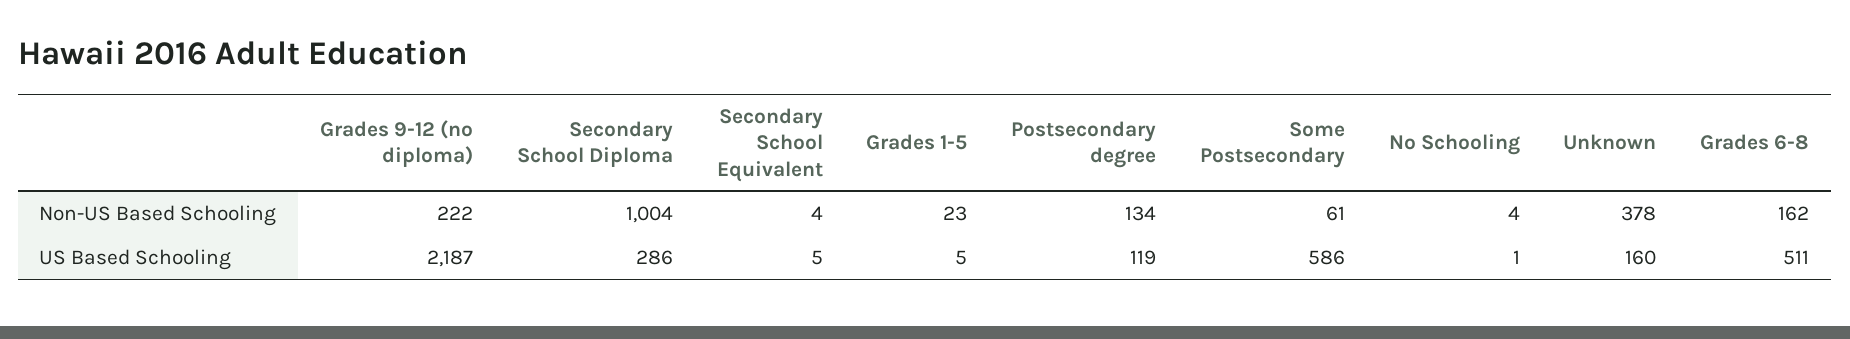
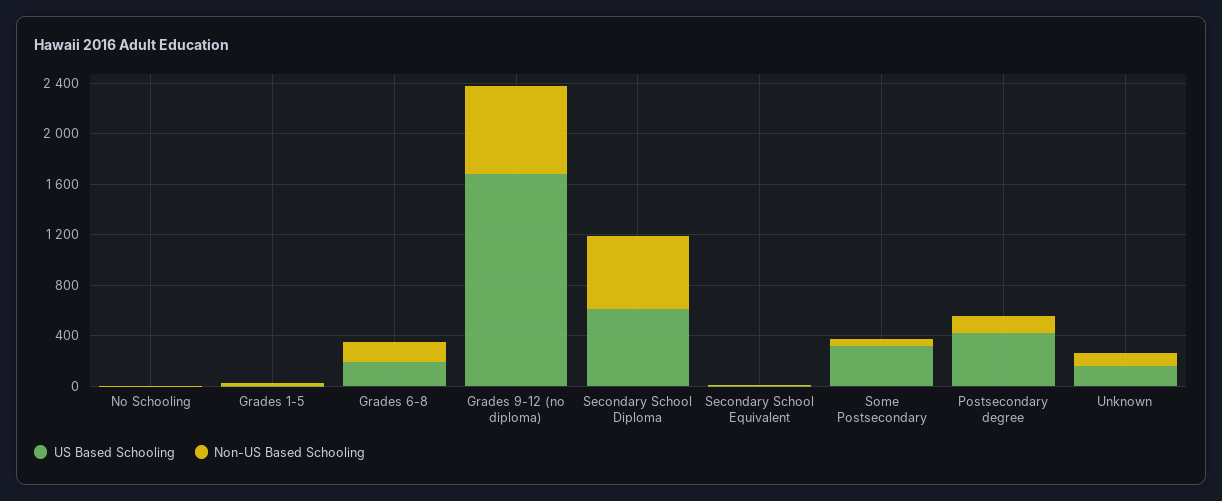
Non-US Based Schooling, Grades 9-12 (no diploma): 222 -> 700
Non-US Based Schooling, Secondary School Diploma: 1004 -> 600
Non-US Based Schooling, Unknown: 378 -> 100
US Based Schooling, Grades 9-12 (no diploma): 2187 -> 1700
US Based Schooling, Secondary School Diploma: 286 -> 600
US Based Schooling, Postsecondary degree: 119 -> 400
US Based Schooling, Some Postsecondary: 586 -> 300
US Based Schooling, Grades 6-8: 511 -> 200

